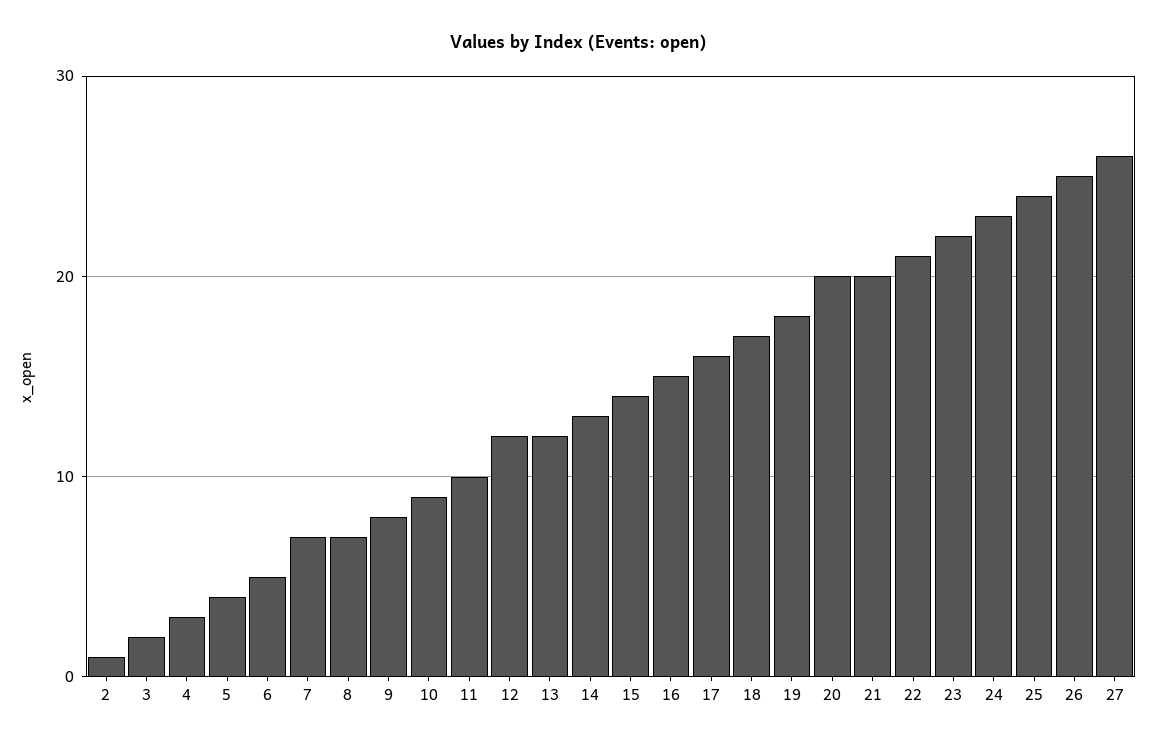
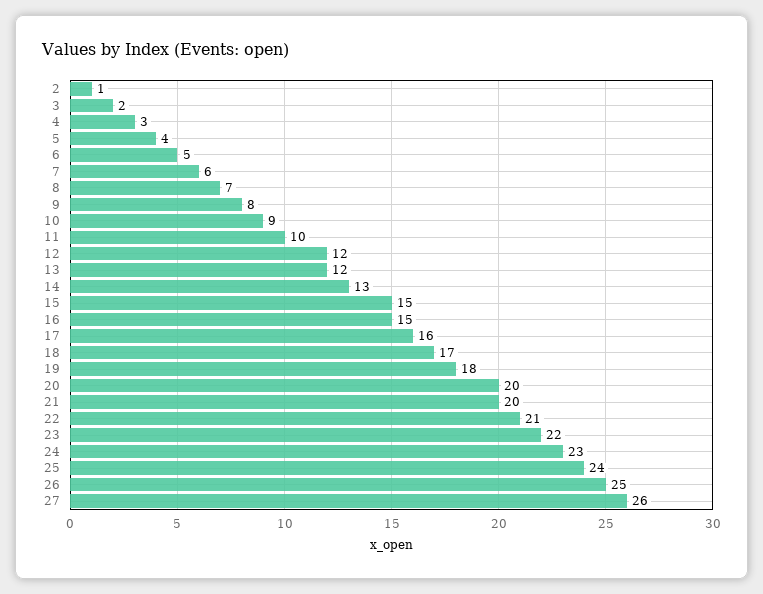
7: 7 -> 6
15: 14 -> 15

